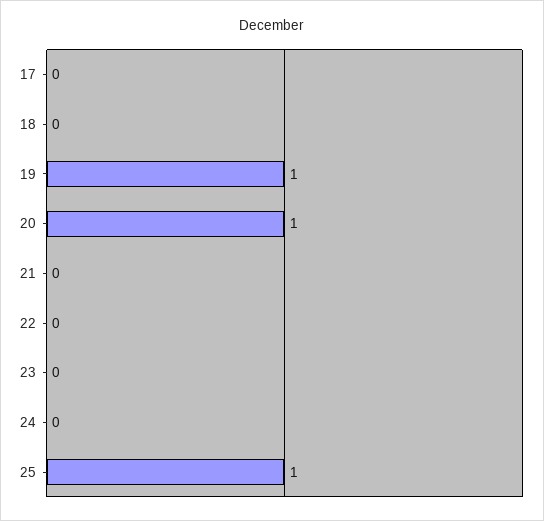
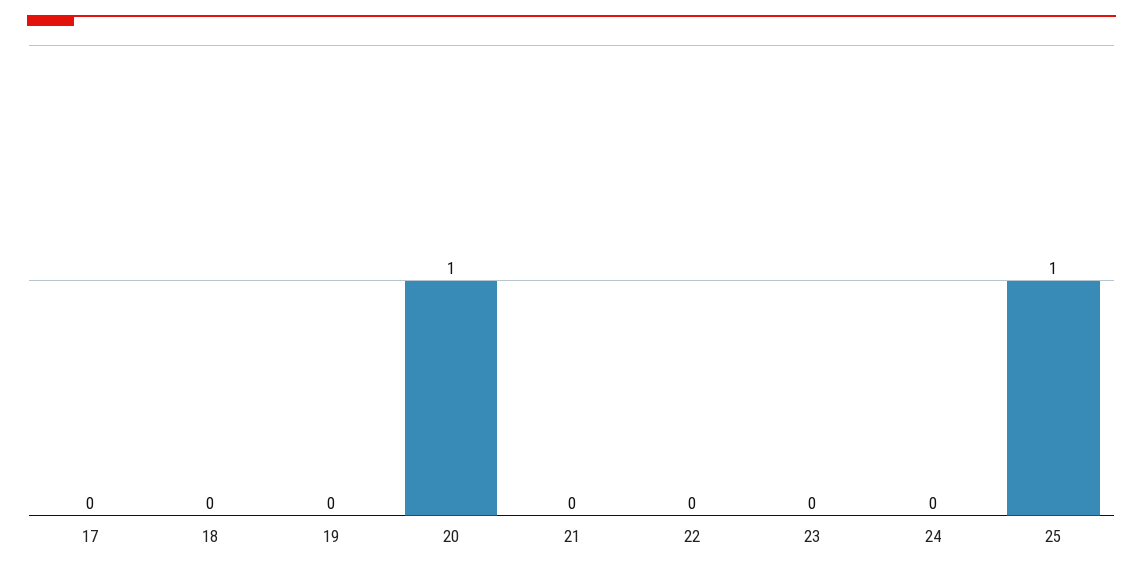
19: 1 -> 0

